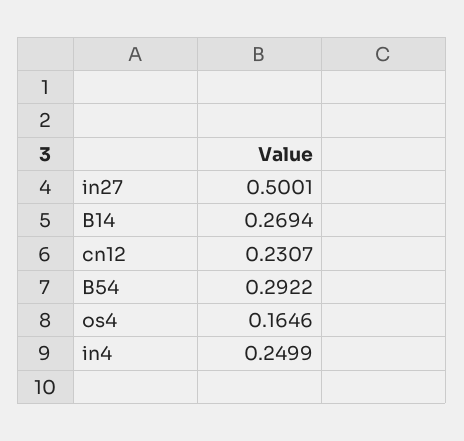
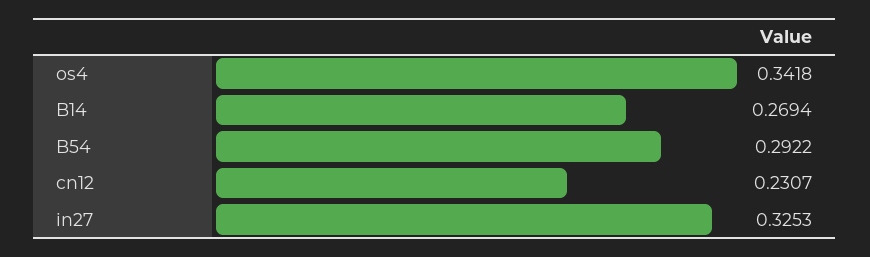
in27: 0.5001 -> 0.3253
os4: 0.1646 -> 0.3418
in4: 0.2499 -> none

